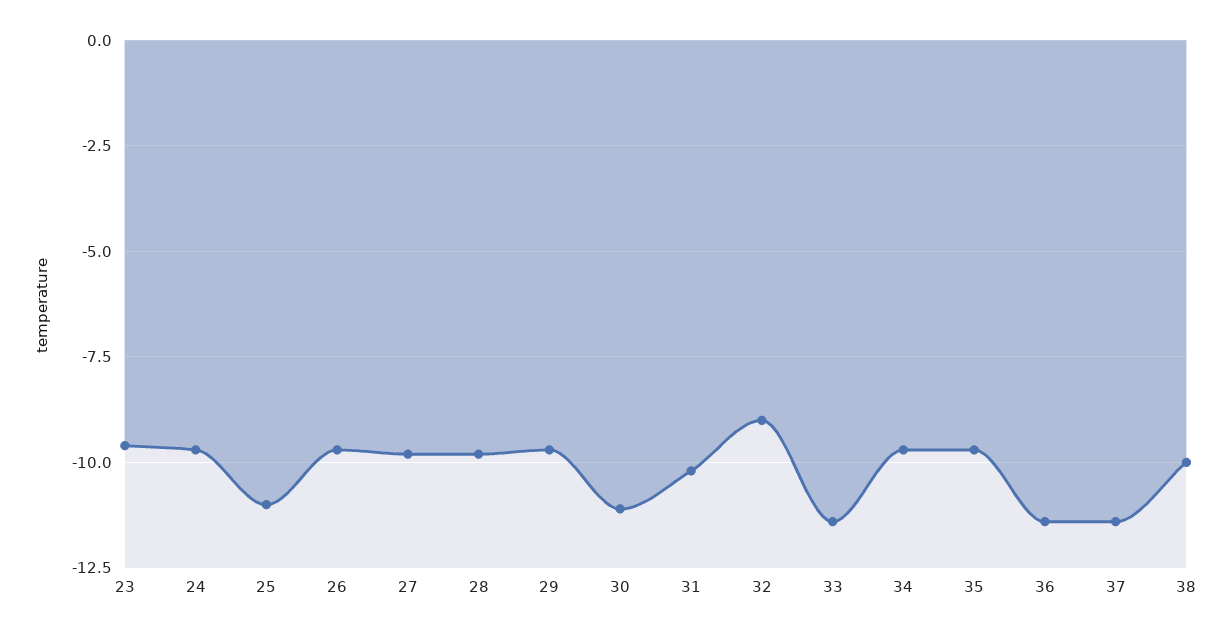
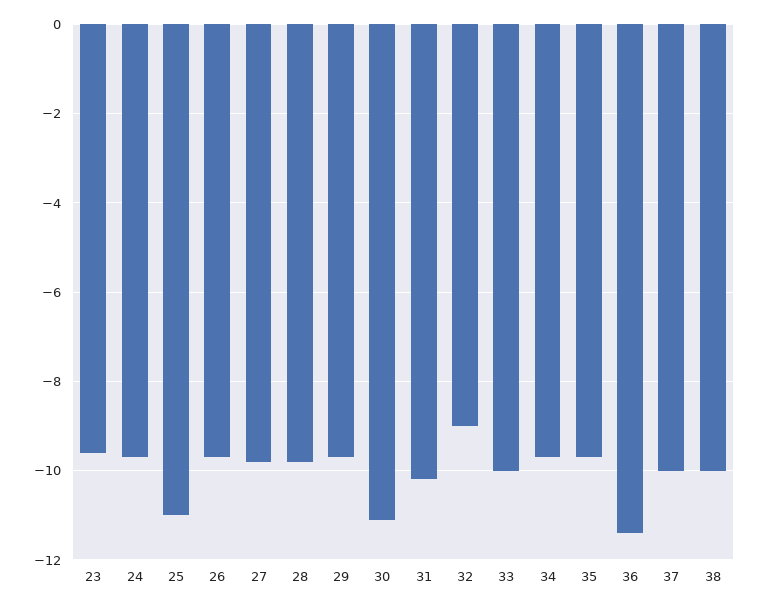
33: -11.5 -> -10
37: -11.5 -> -10

